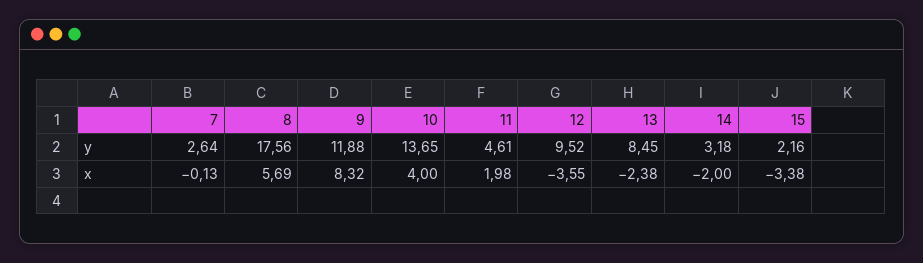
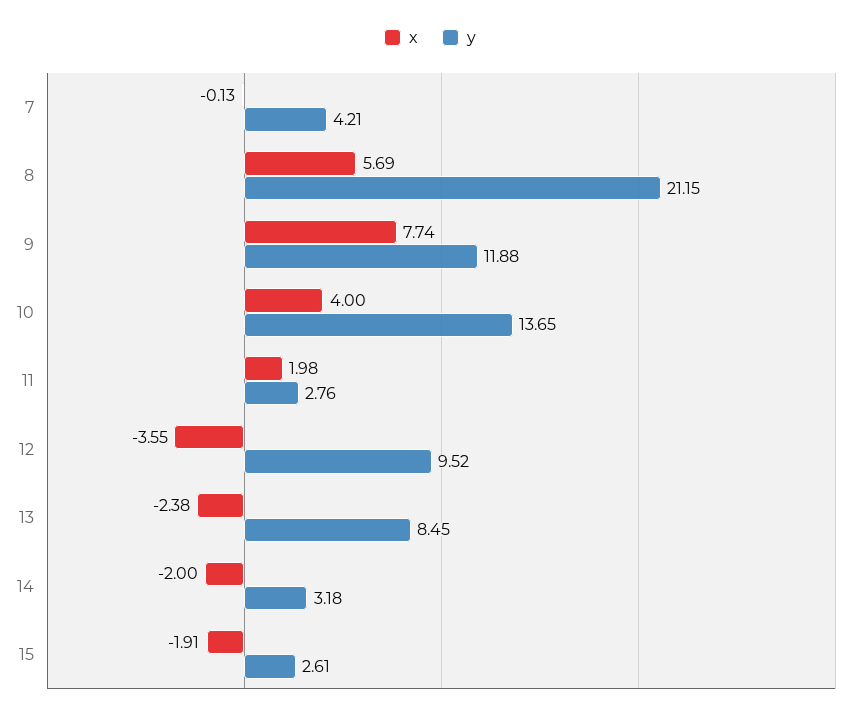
y, 7: 2.64 -> 4.21
y, 8: 17.56 -> 21.15
y, 11: 4.61 -> 2.76
y, 15: 2.16 -> 2.61
x, 9: 8.32 -> 7.74
x, 15: -3.38 -> -1.91

